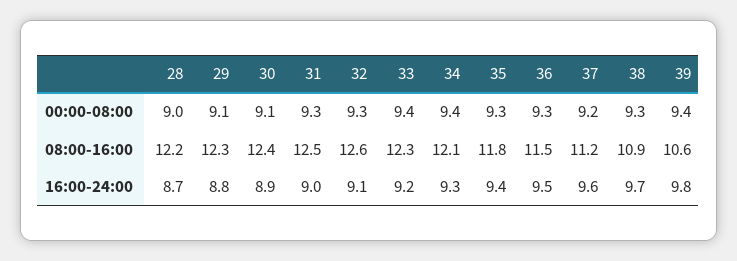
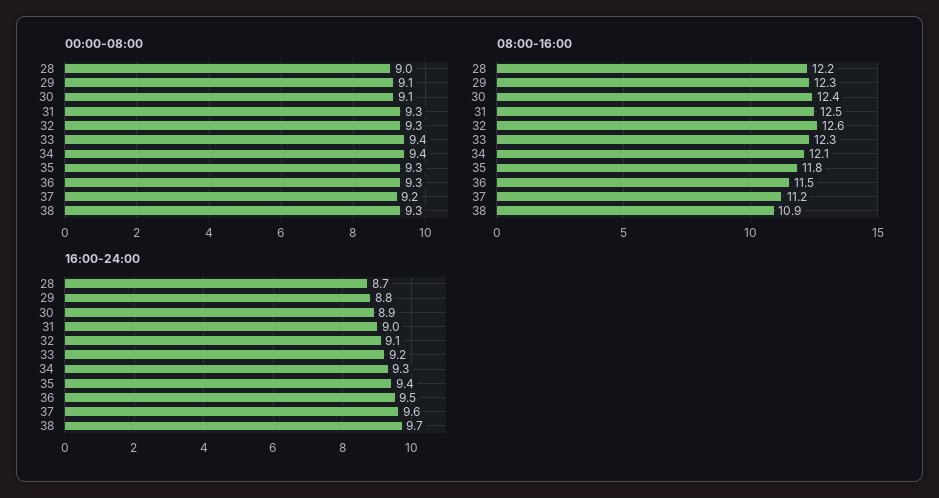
00:00-08:00, 39: 9.4 -> none
08:00-16:00, 39: 10.6 -> none
16:00-24:00, 39: 9.8 -> none

